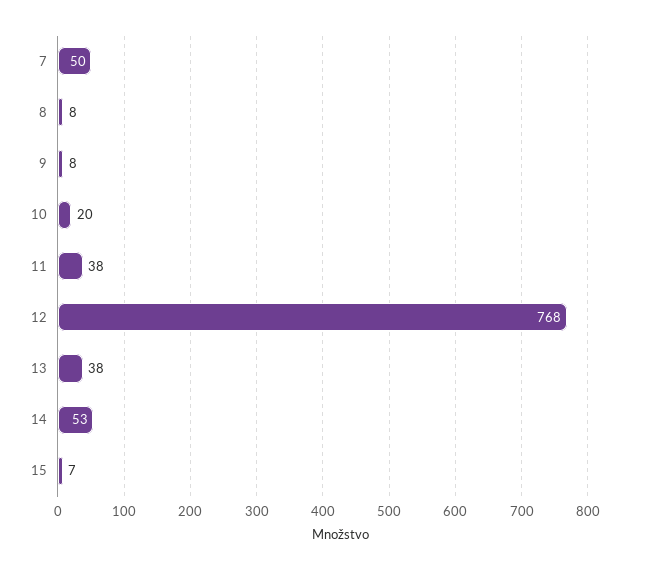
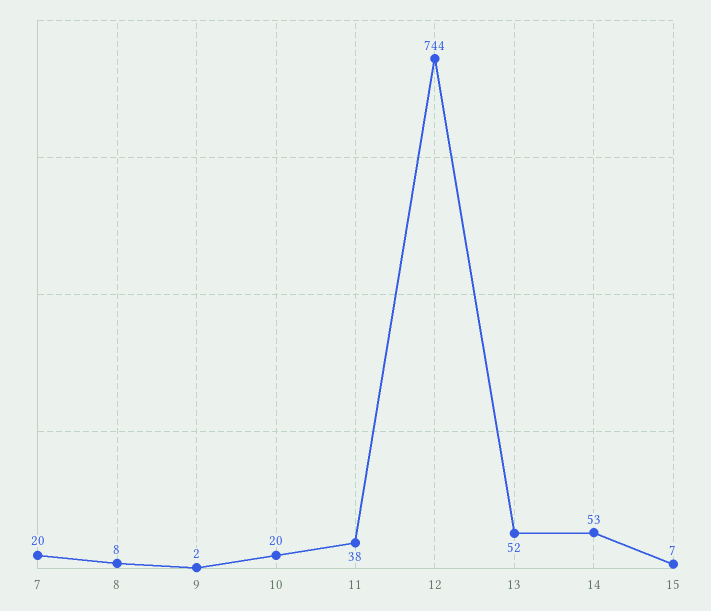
7: 50 -> 20
9: 8 -> 2
12: 768 -> 744
13: 38 -> 52

